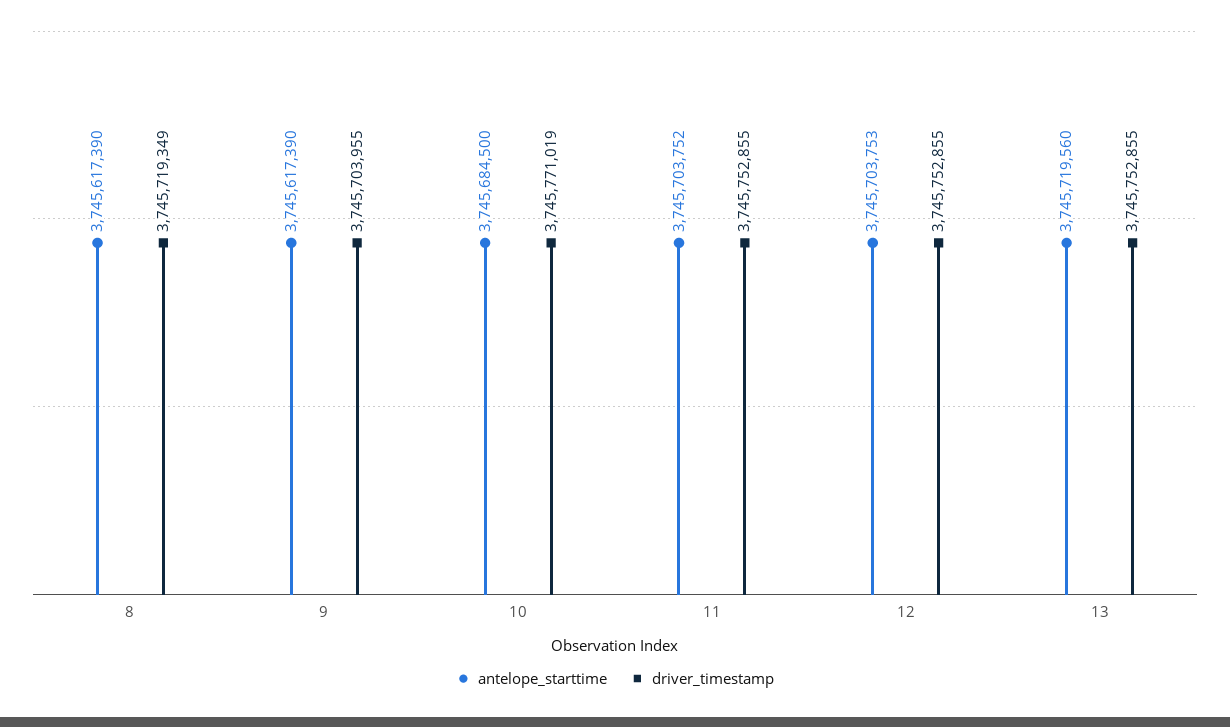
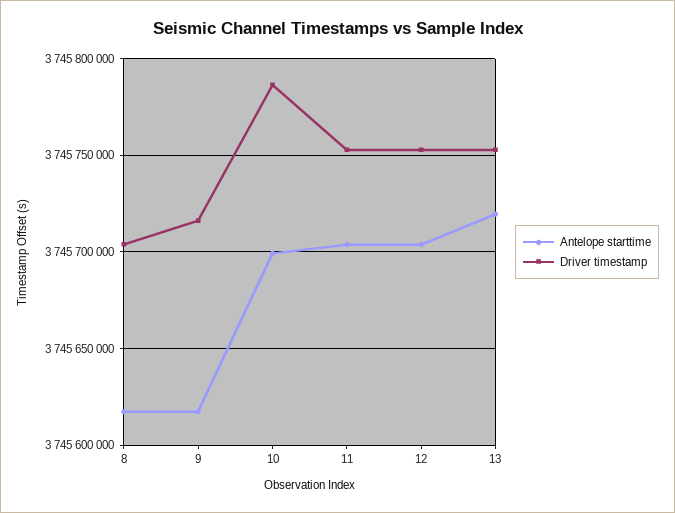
driver_timestamp, 8: 3745719349 -> 3745705000
driver_timestamp, 9: 3745703955 -> 3745715000
antelope_starttime, 10: 3745684500 -> 3745700000
driver_timestamp, 10: 3745771019 -> 3745785000

